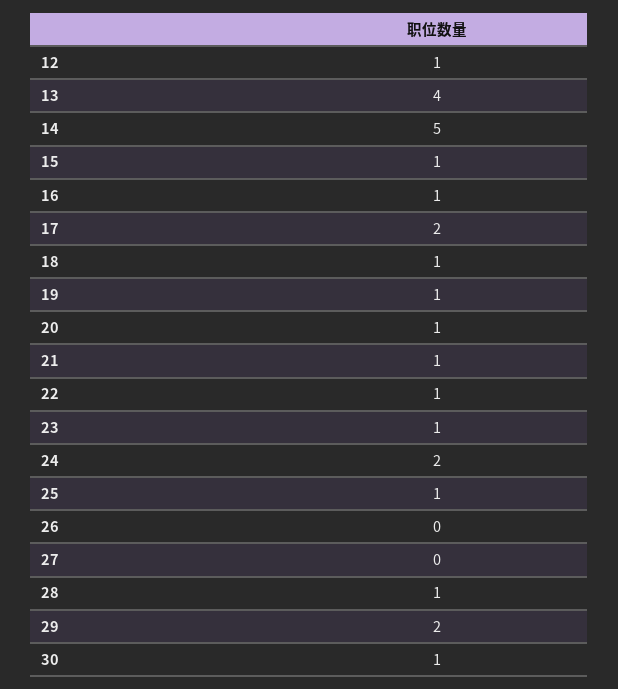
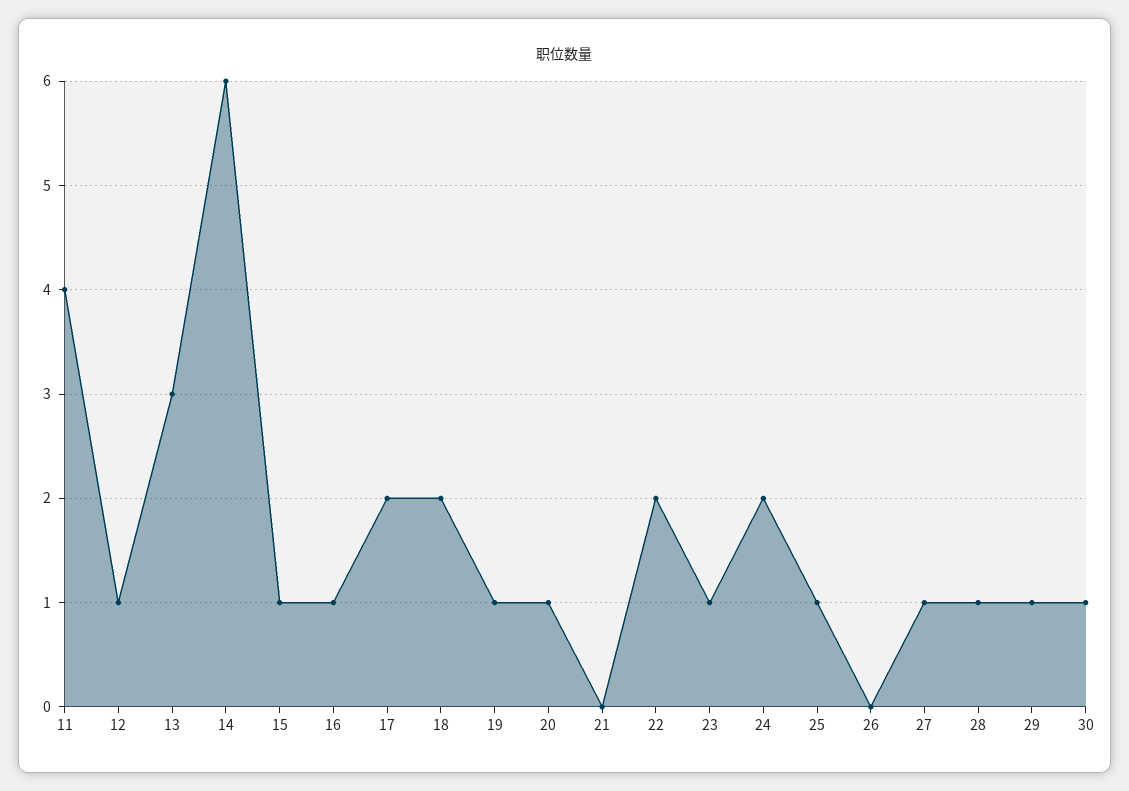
13: 4 -> 3
14: 5 -> 6
18: 1 -> 2
21: 1 -> 0
22: 1 -> 2
27: 0 -> 1
29: 2 -> 1
11: none -> 4

